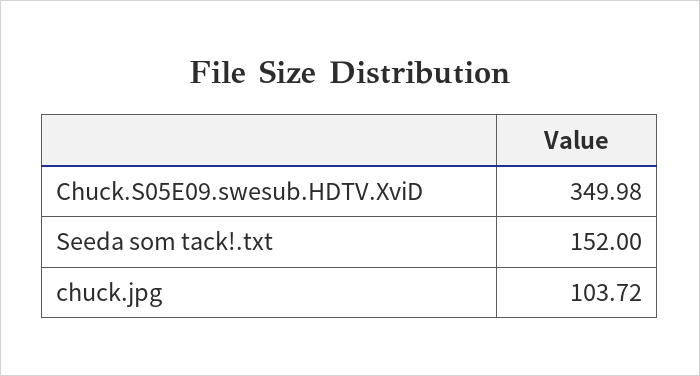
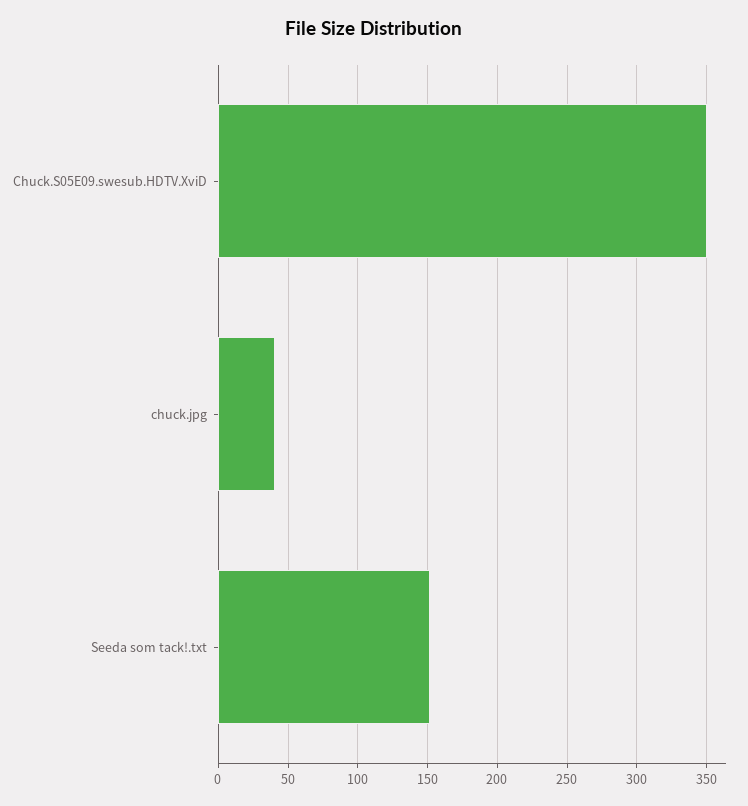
chuck.jpg: 103.72 -> 40

